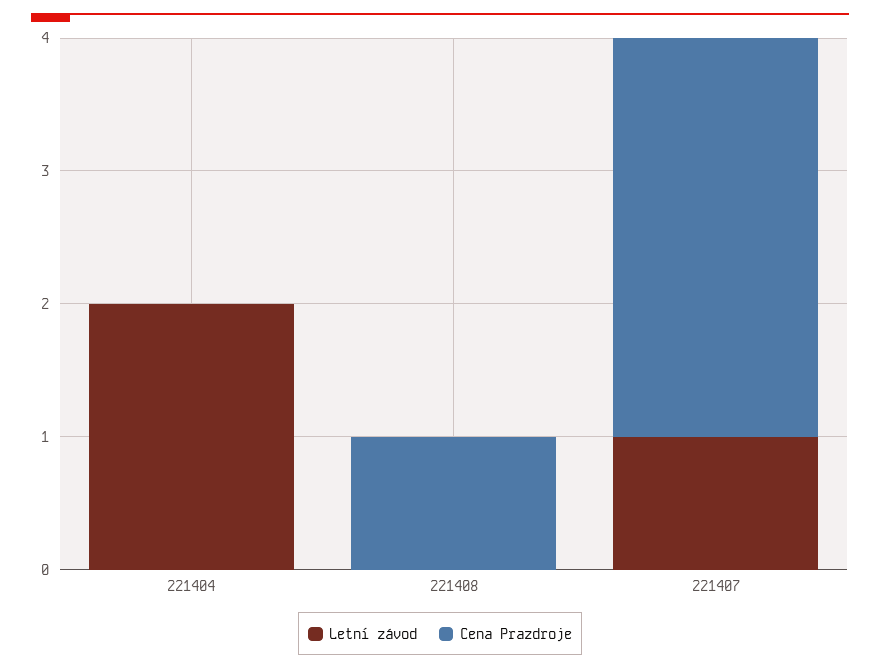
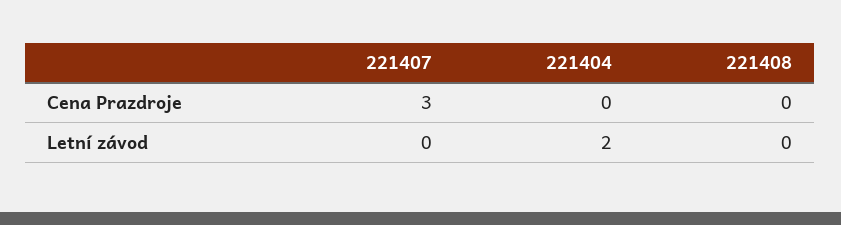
Cena Prazdroje, 221408: 1 -> 0
Letní závod, 221407: 1 -> 0

